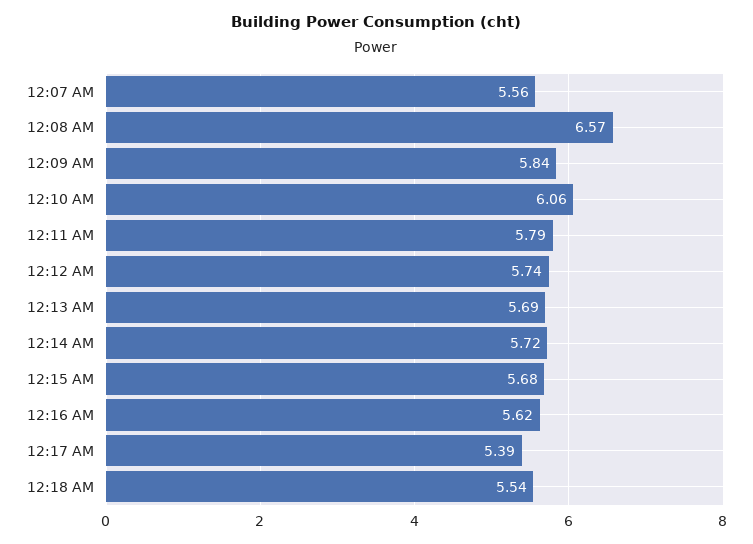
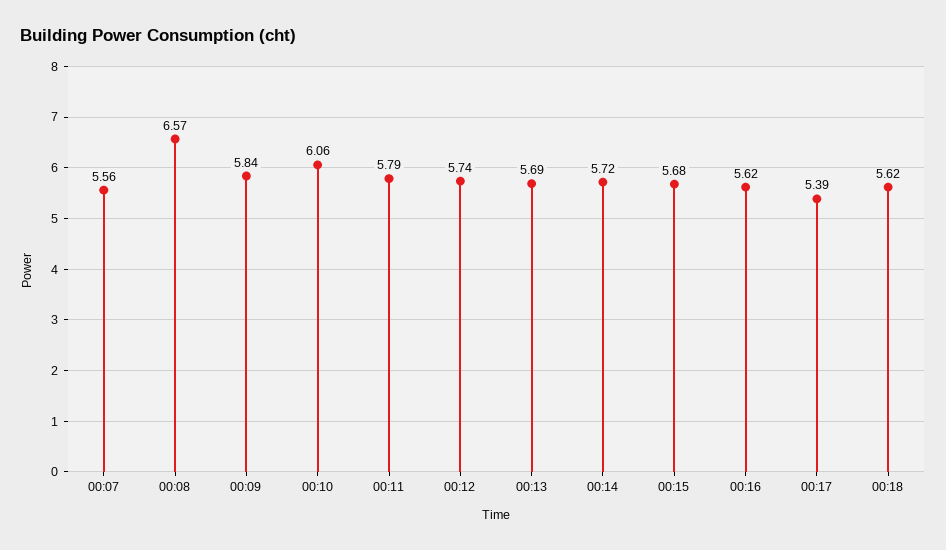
12:18 AM: 5.54 -> 5.62

